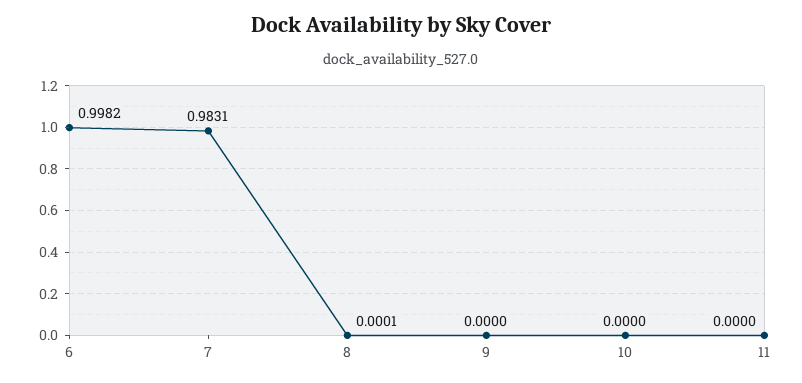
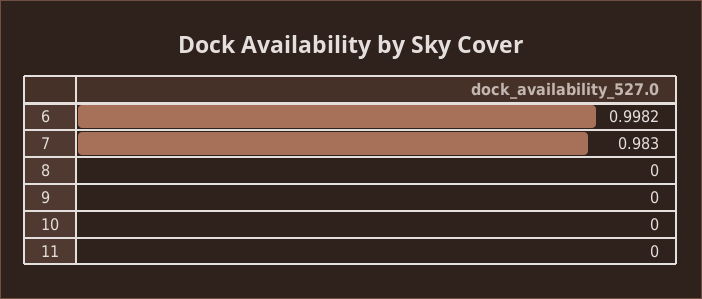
7: 0.9831 -> 0.983
8: 0.0001 -> 0

